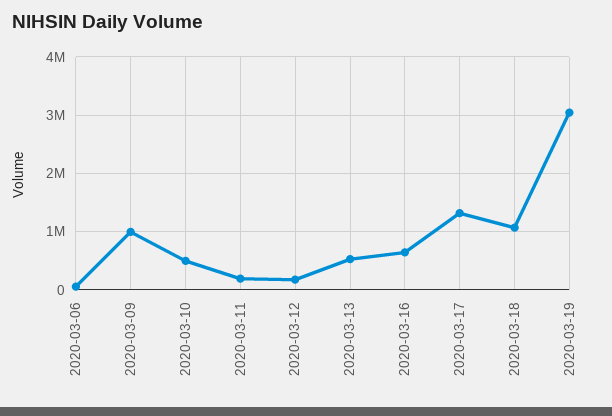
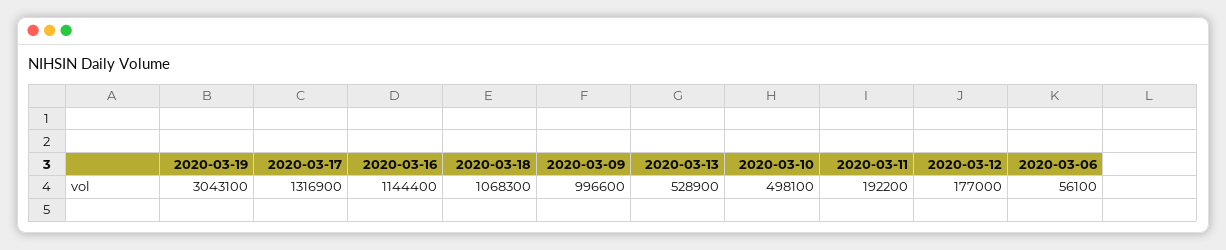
2020-03-16: 600000 -> 1144400

